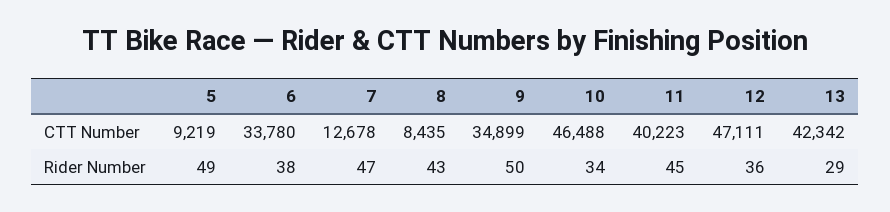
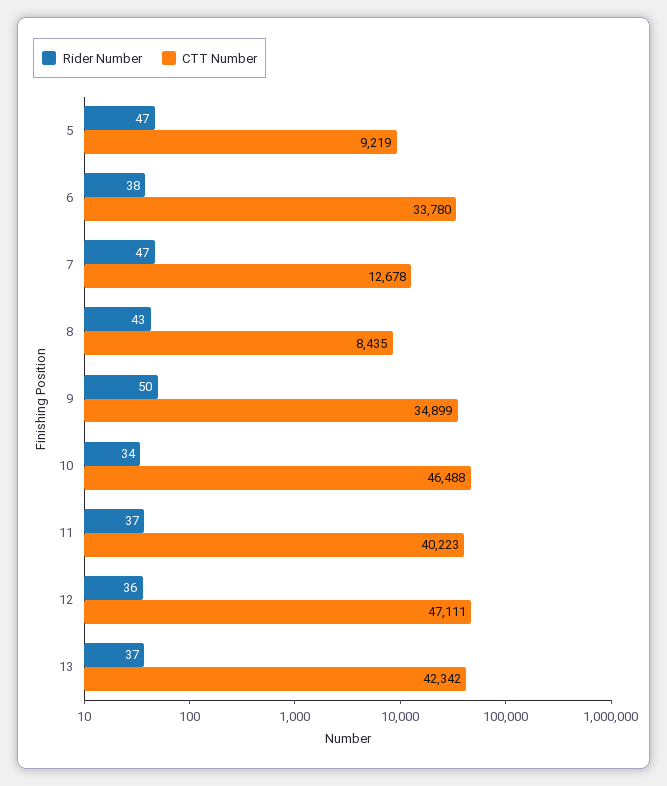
Rider Number, 5: 49 -> 47
Rider Number, 11: 45 -> 37
Rider Number, 13: 29 -> 37

